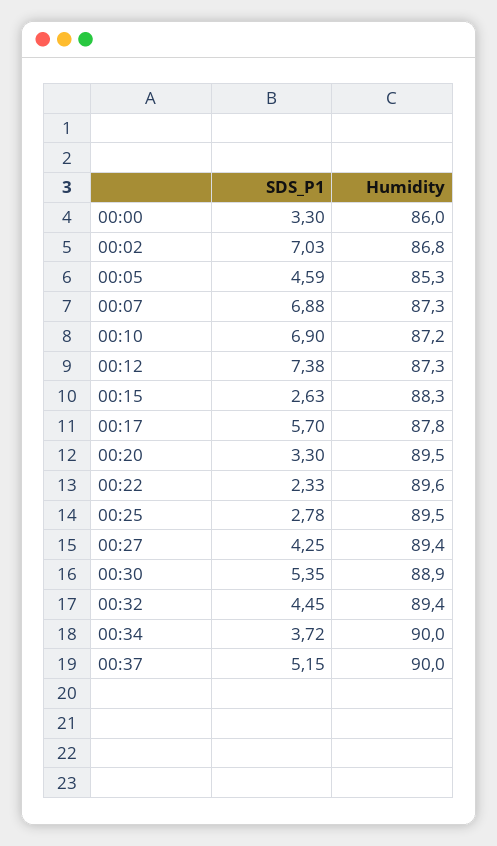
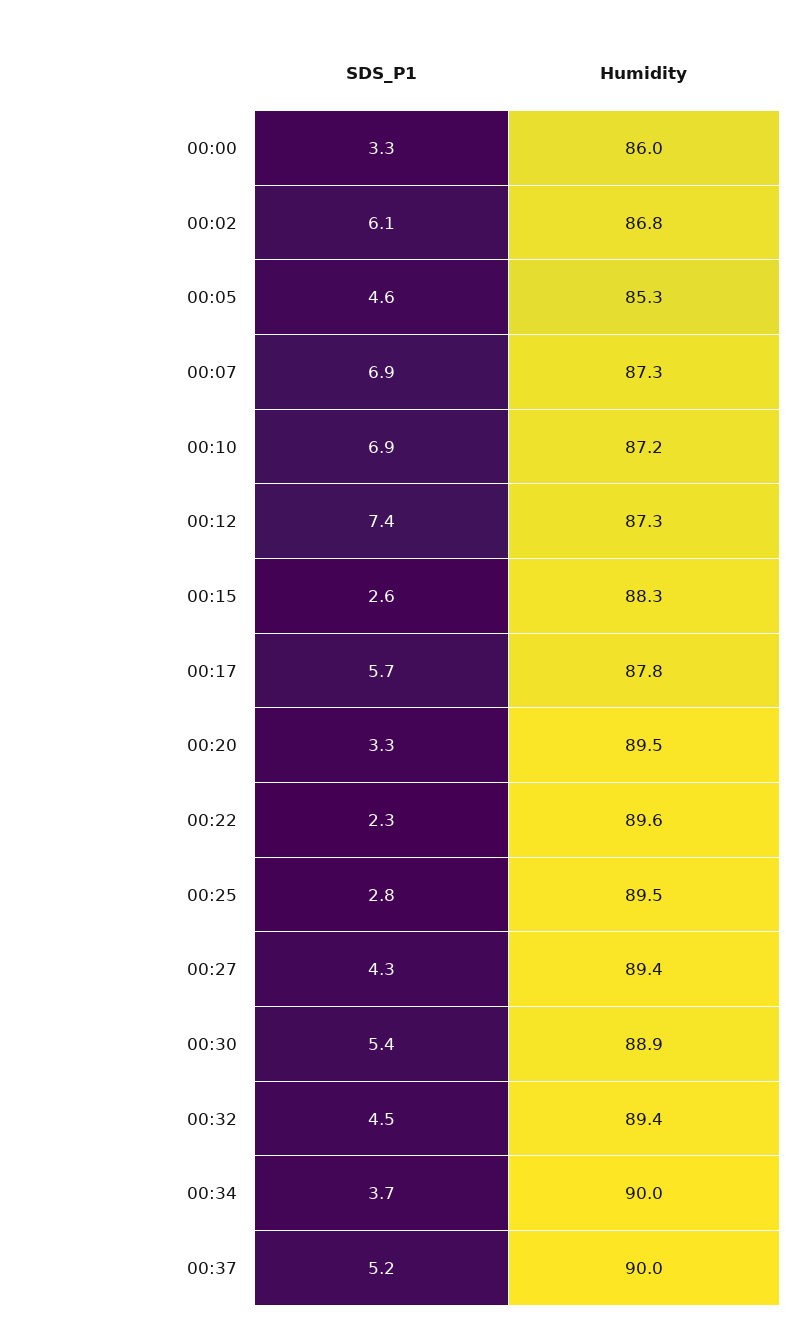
SDS_P1, 00:02: 7.03 -> 6.1

